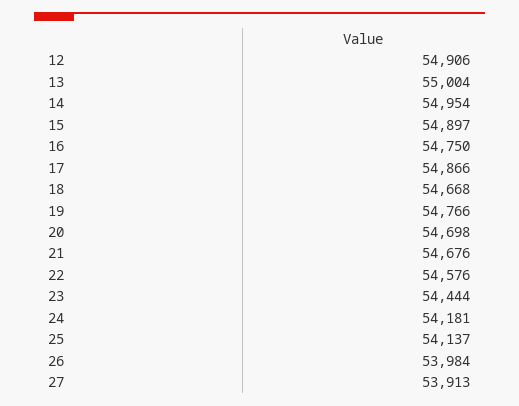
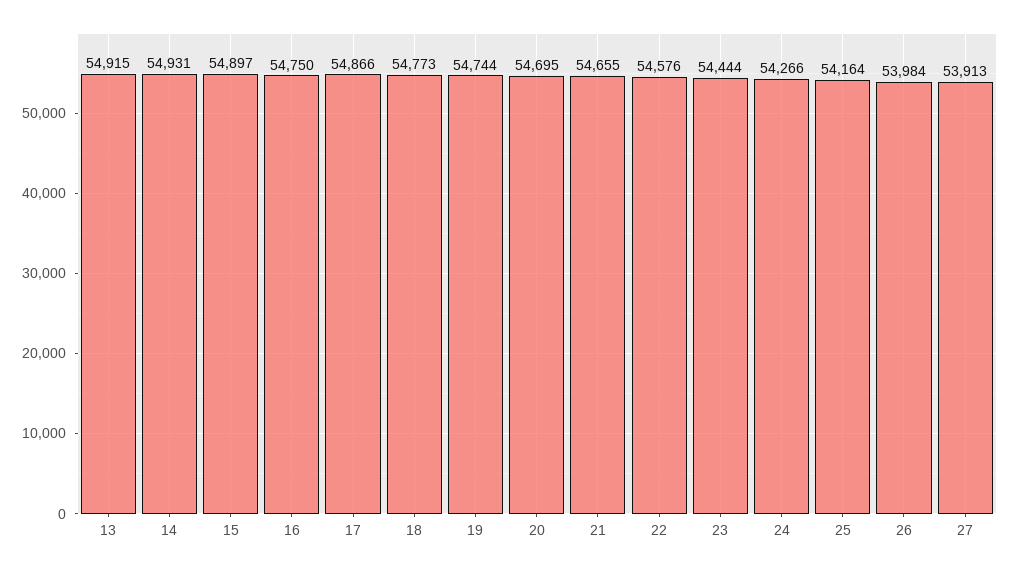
12: 54906 -> none
13: 55004 -> 54915
14: 54954 -> 54931
18: 54668 -> 54773
19: 54766 -> 54744
20: 54698 -> 54695
21: 54676 -> 54655
24: 54181 -> 54266
25: 54137 -> 54164

